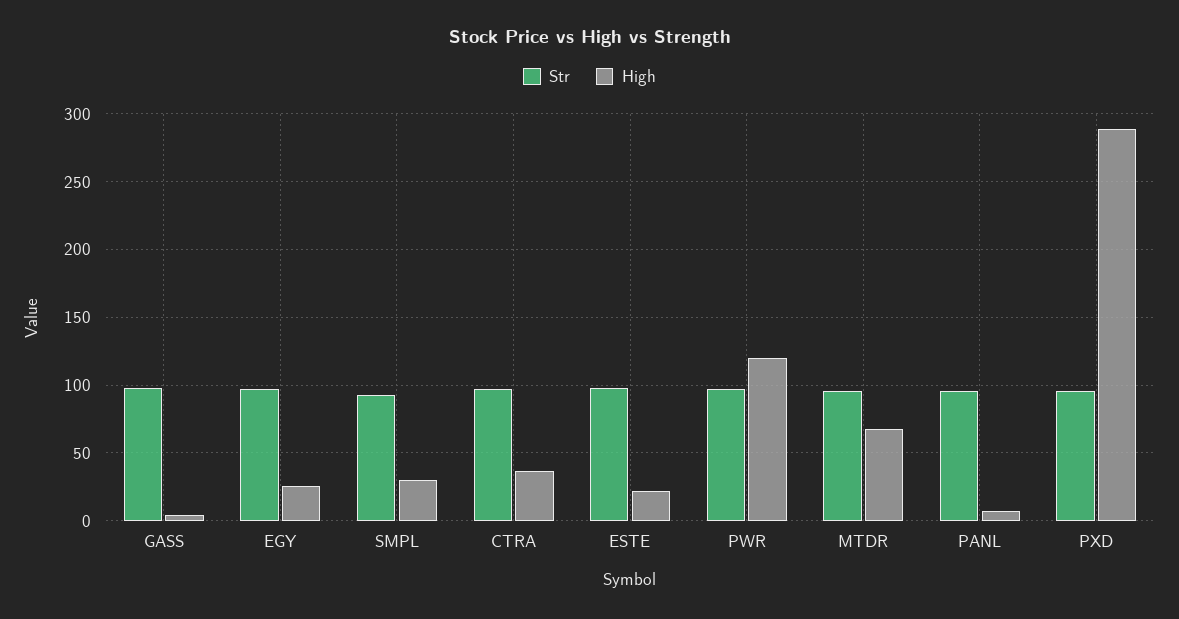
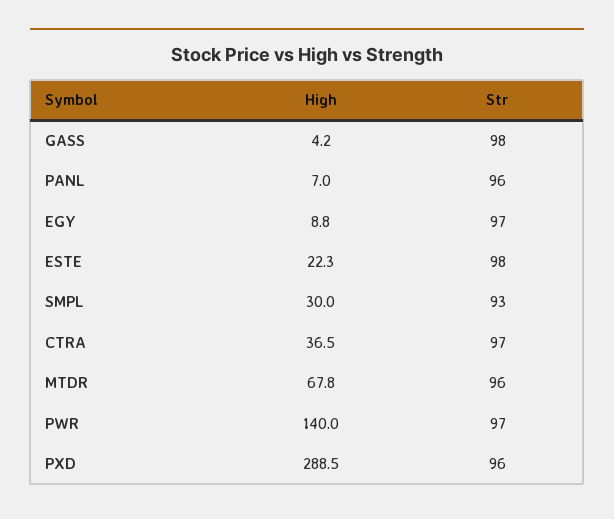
High, EGY: 25 -> 8.8
High, PWR: 120 -> 140

